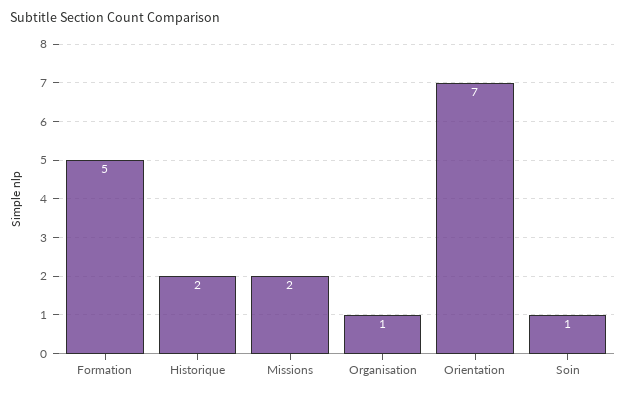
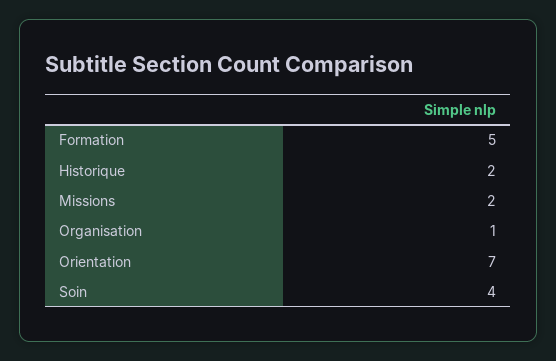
Soin: 1 -> 4

